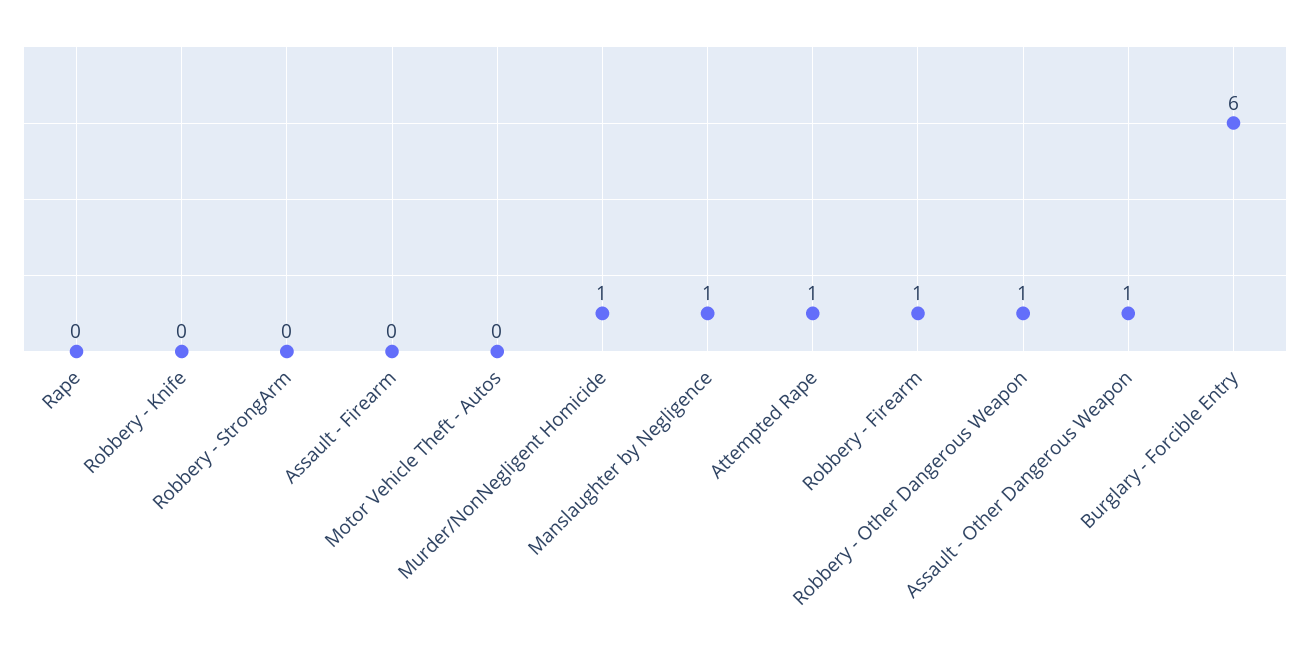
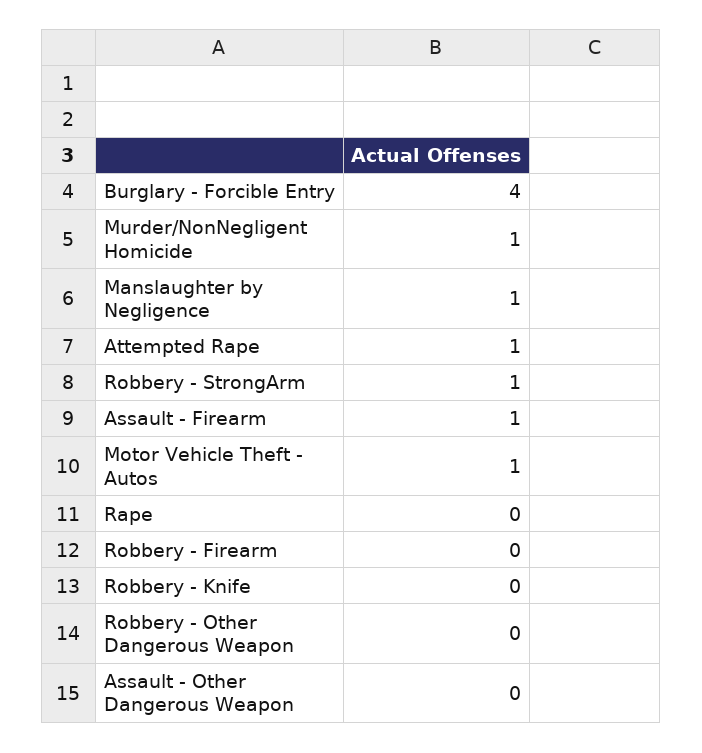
Robbery - StrongArm: 0 -> 1
Assault - Firearm: 0 -> 1
Motor Vehicle Theft - Autos: 0 -> 1
Robbery - Firearm: 1 -> 0
Robbery - Other Dangerous Weapon: 1 -> 0
Assault - Other Dangerous Weapon: 1 -> 0
Burglary - Forcible Entry: 6 -> 4

